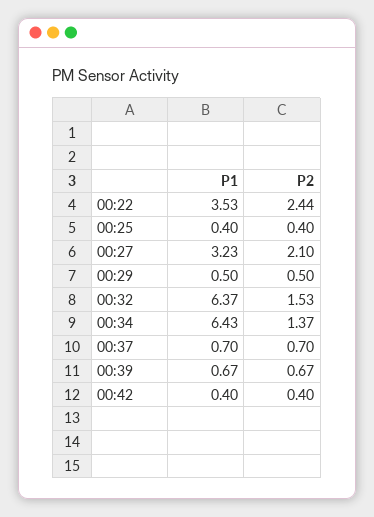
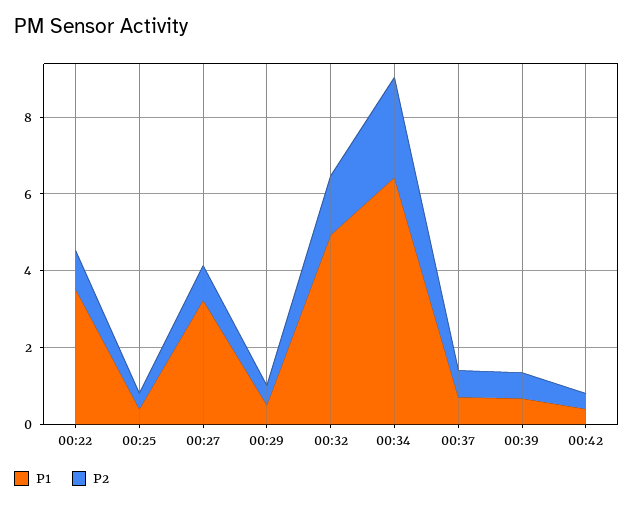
P2, 00:22: 2.44 -> 1
P2, 00:27: 2.1 -> 1
P1, 00:32: 6.37 -> 5
P2, 00:34: 1.37 -> 2.5

